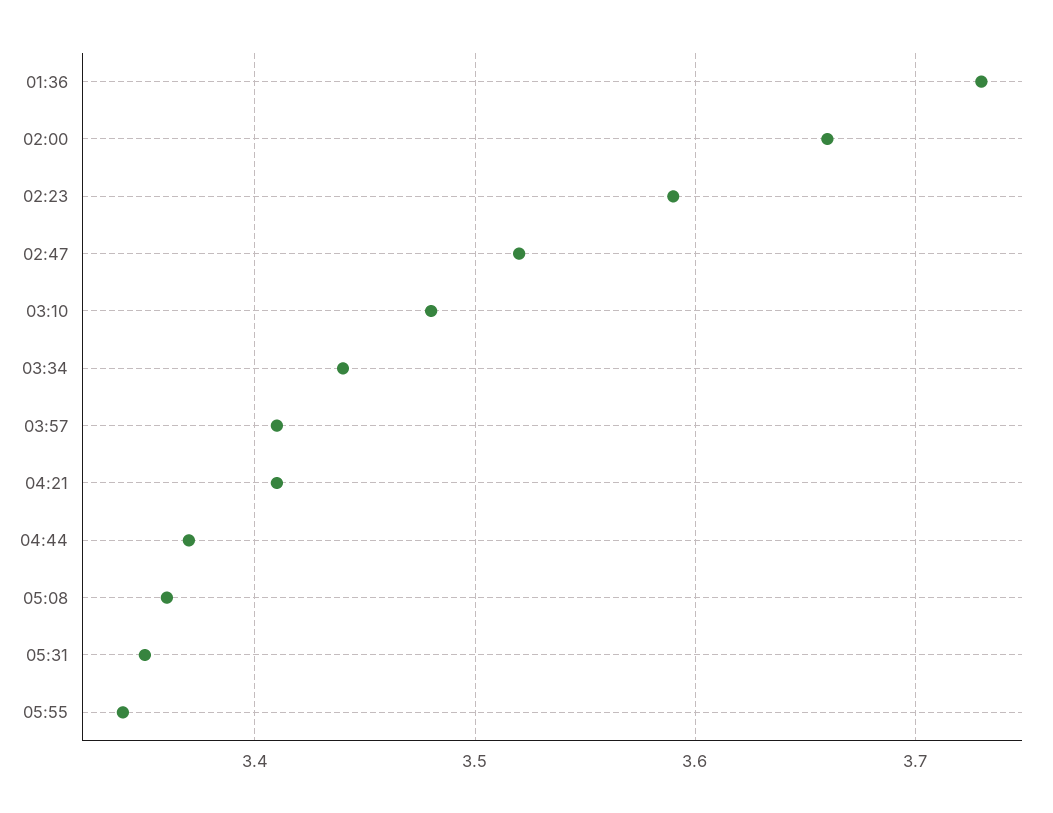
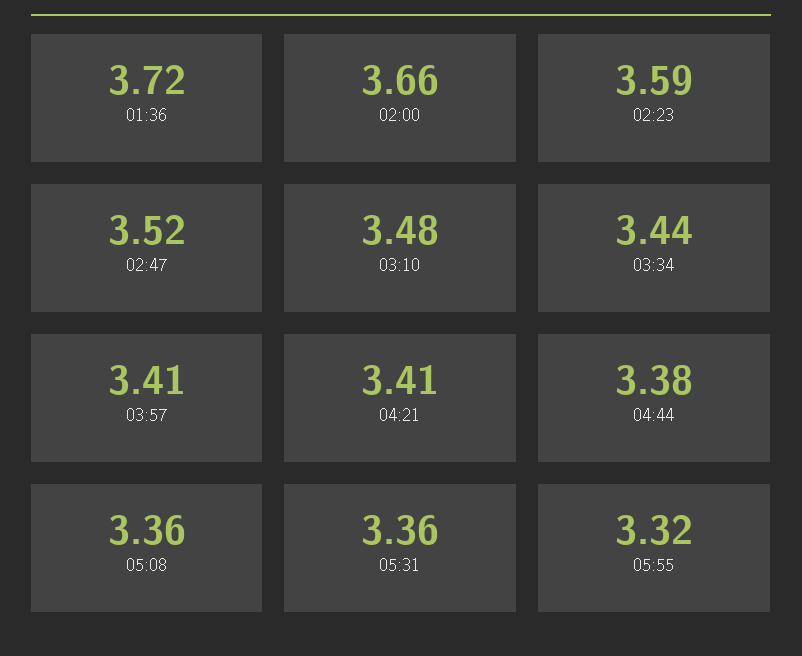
01:36: 3.73 -> 3.72
04:44: 3.37 -> 3.38
05:31: 3.35 -> 3.36
05:55: 3.34 -> 3.32

